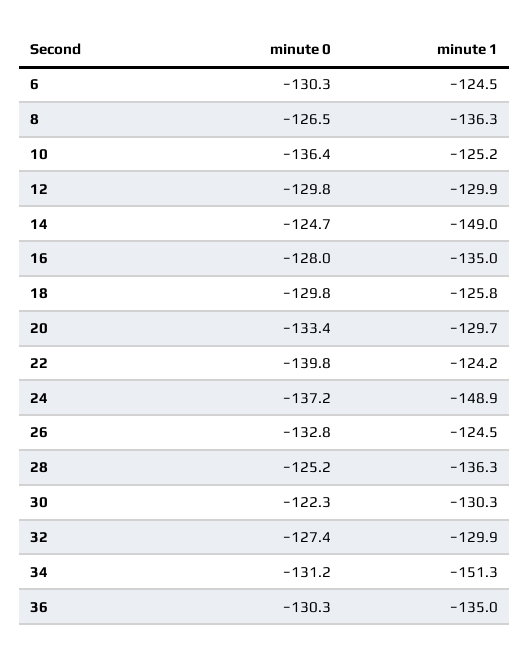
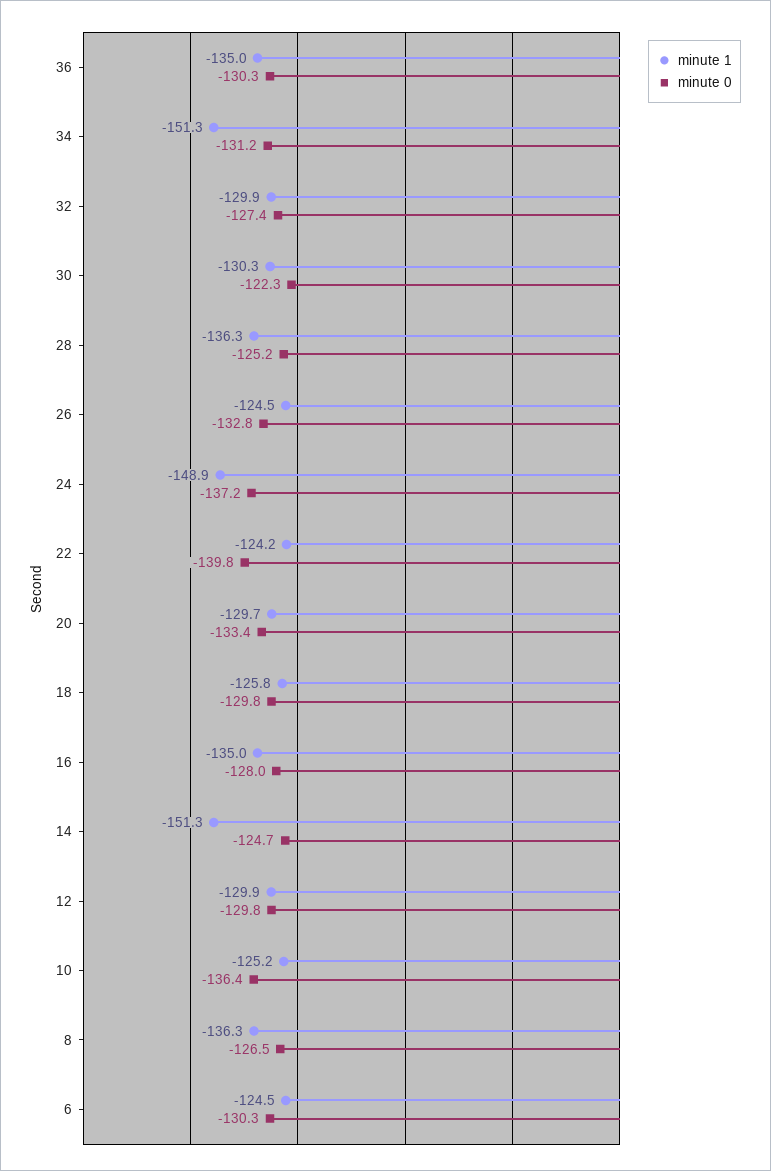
minute 1, 14: -149 -> -151.3

